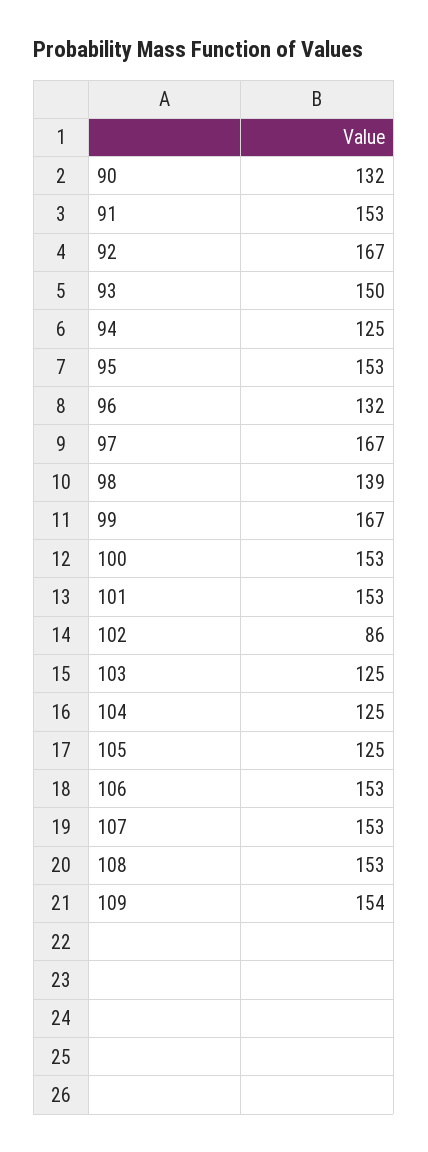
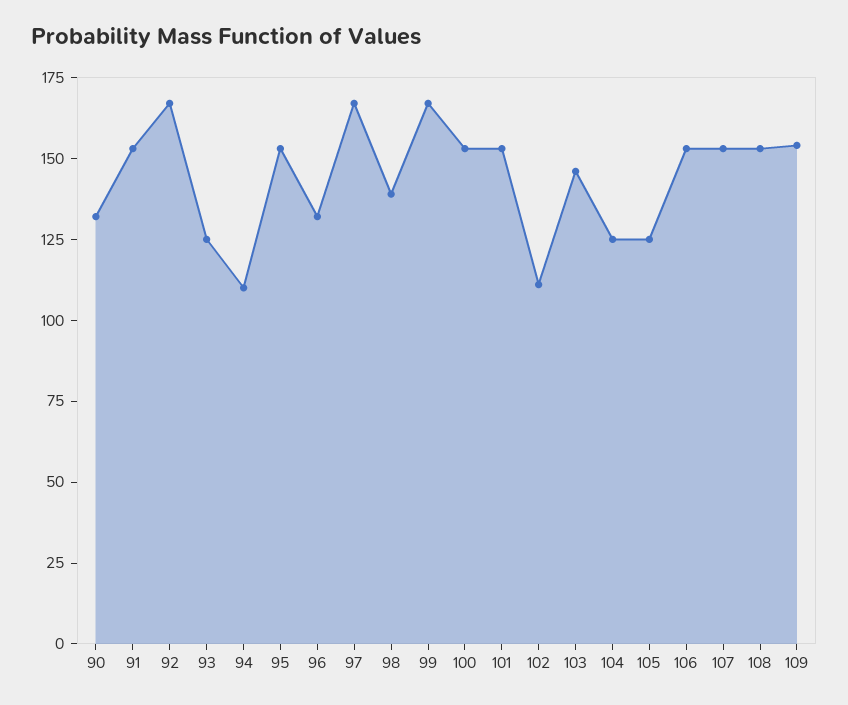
93: 150 -> 125
94: 125 -> 110
102: 86 -> 110
103: 125 -> 145

